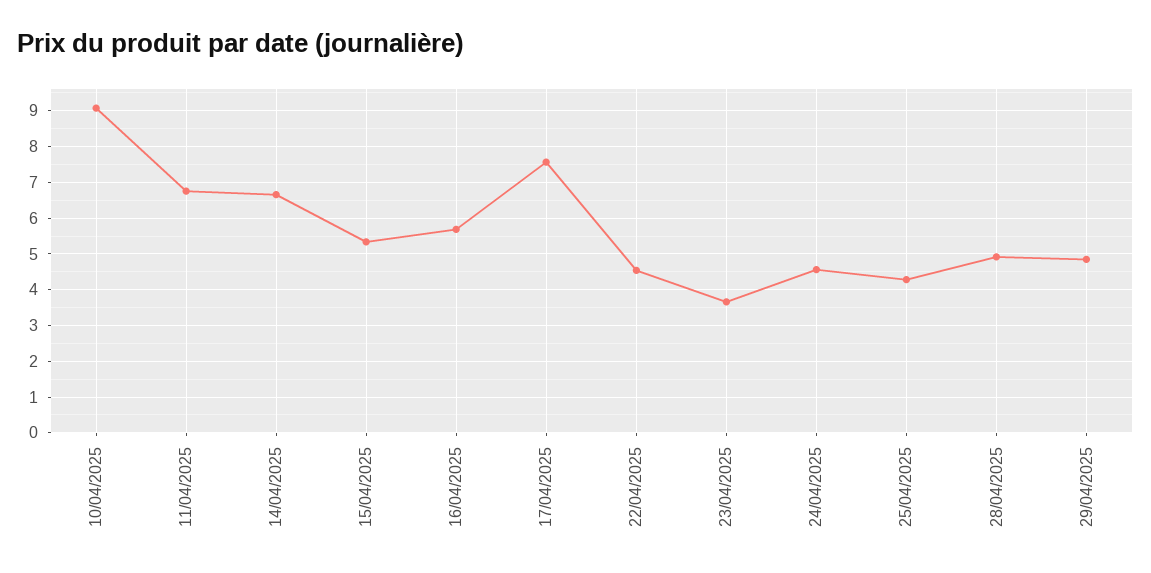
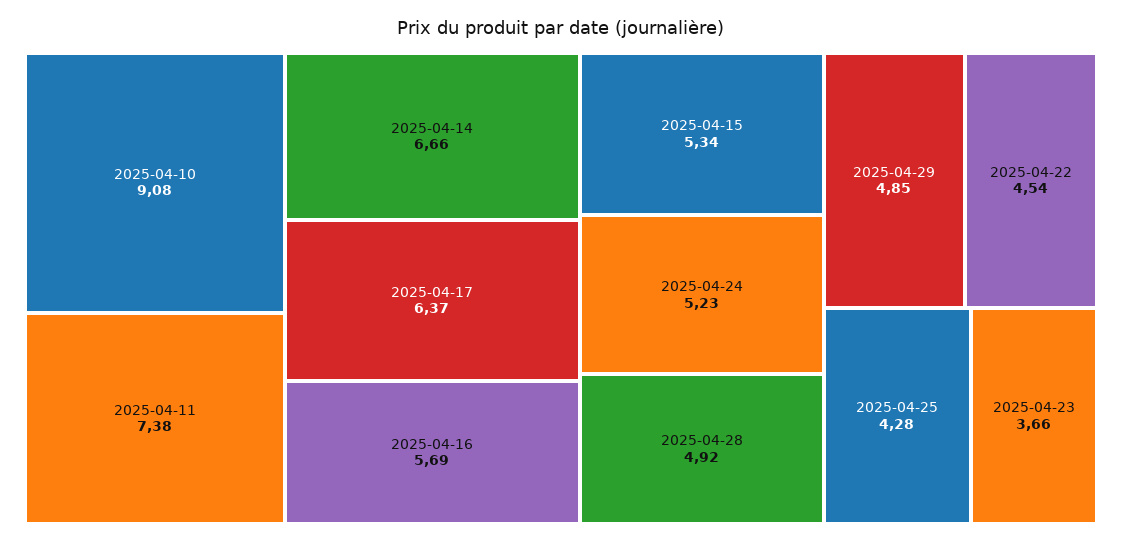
11/04/2025: 6.8 -> 7.38
17/04/2025: 7.6 -> 6.37
24/04/2025: 4.6 -> 5.23

